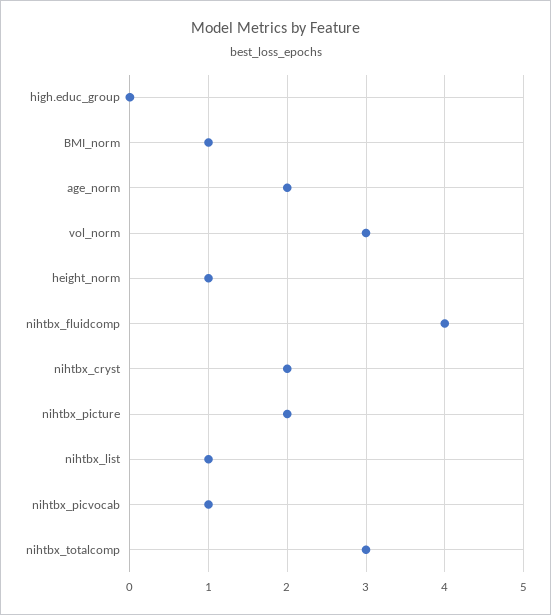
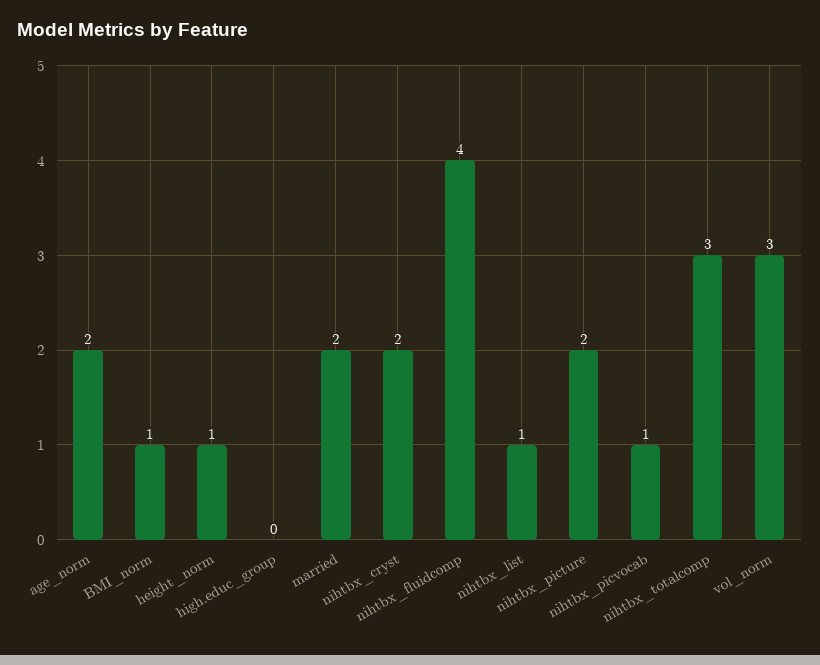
married: none -> 2

